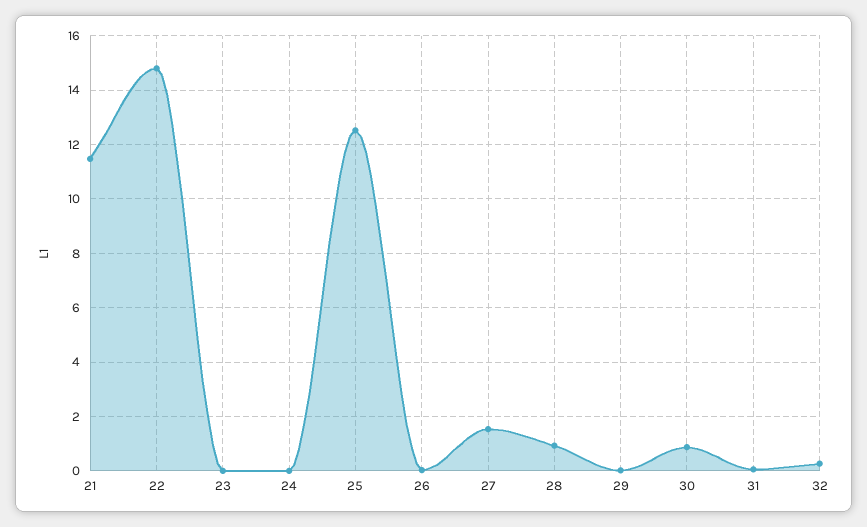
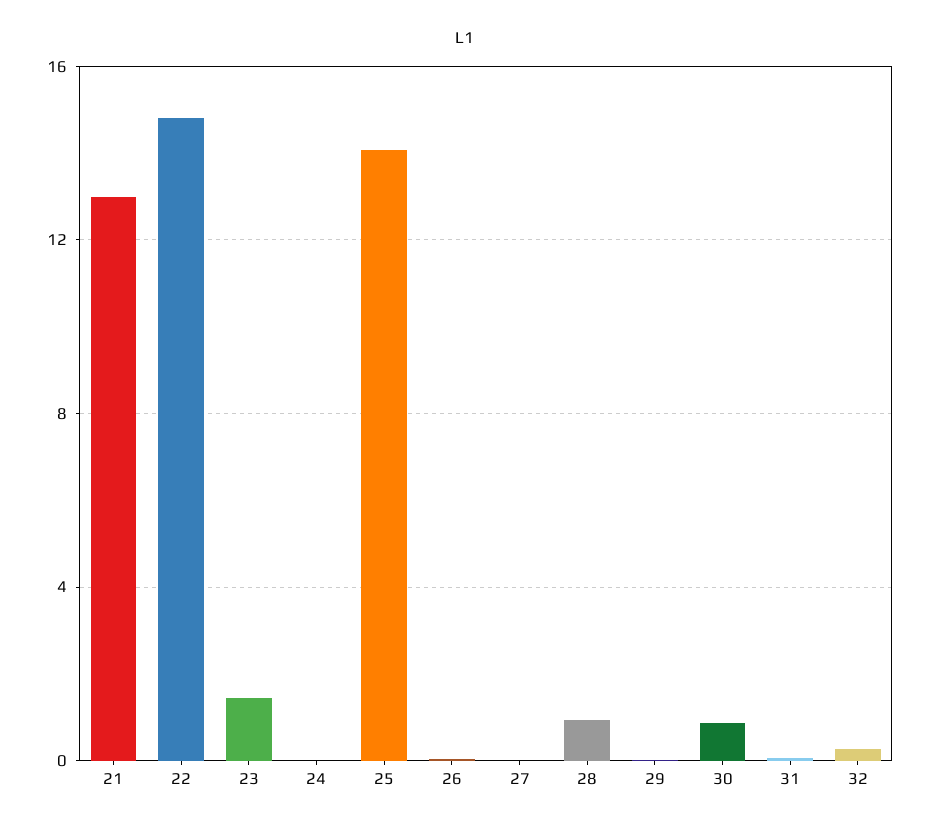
21: 11.5 -> 13
23: 0 -> 1.5
25: 12.5 -> 14
27: 1.5 -> 0

